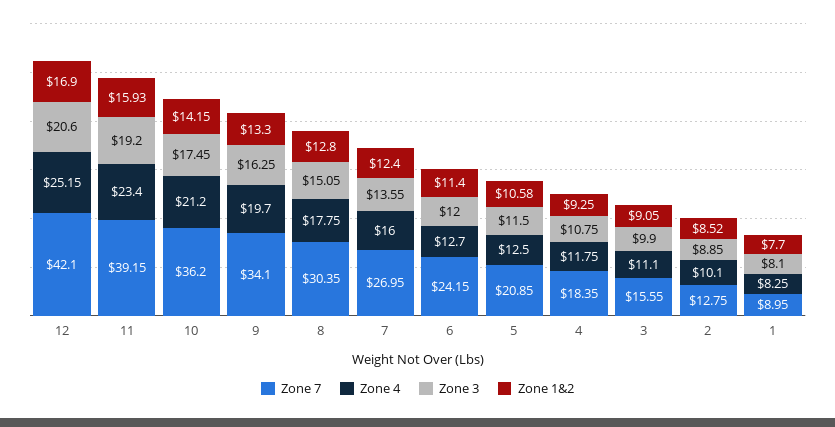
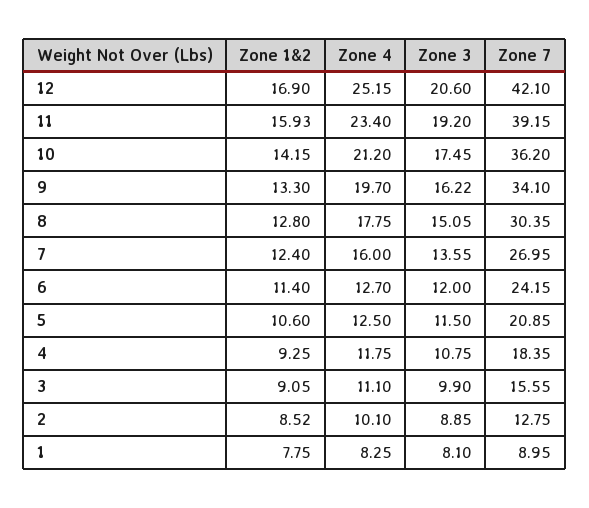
Zone 3, 9: 16.25 -> 16.22
Zone 1&2, 5: 10.58 -> 10.6
Zone 1&2, 1: 7.7 -> 7.75

